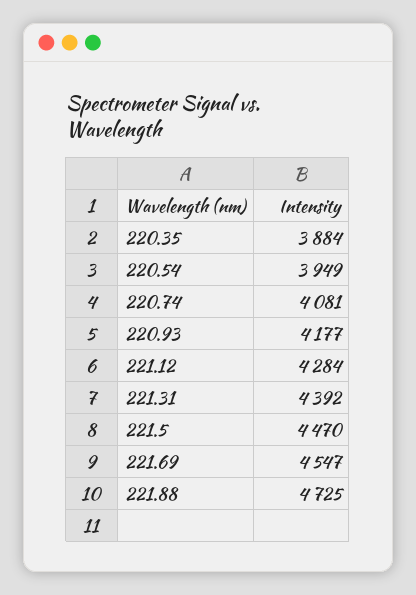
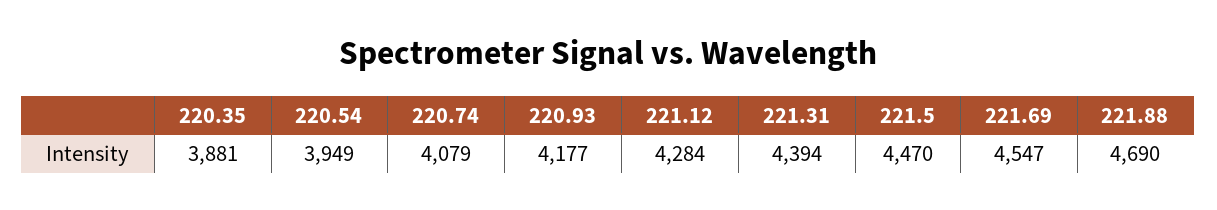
220.35: 3884 -> 3881
220.74: 4081 -> 4079
221.31: 4392 -> 4394
221.88: 4725 -> 4690

